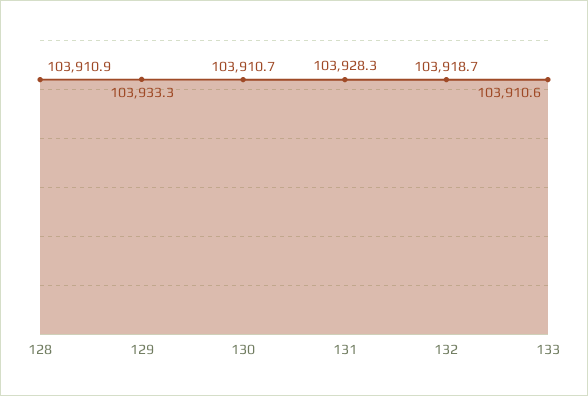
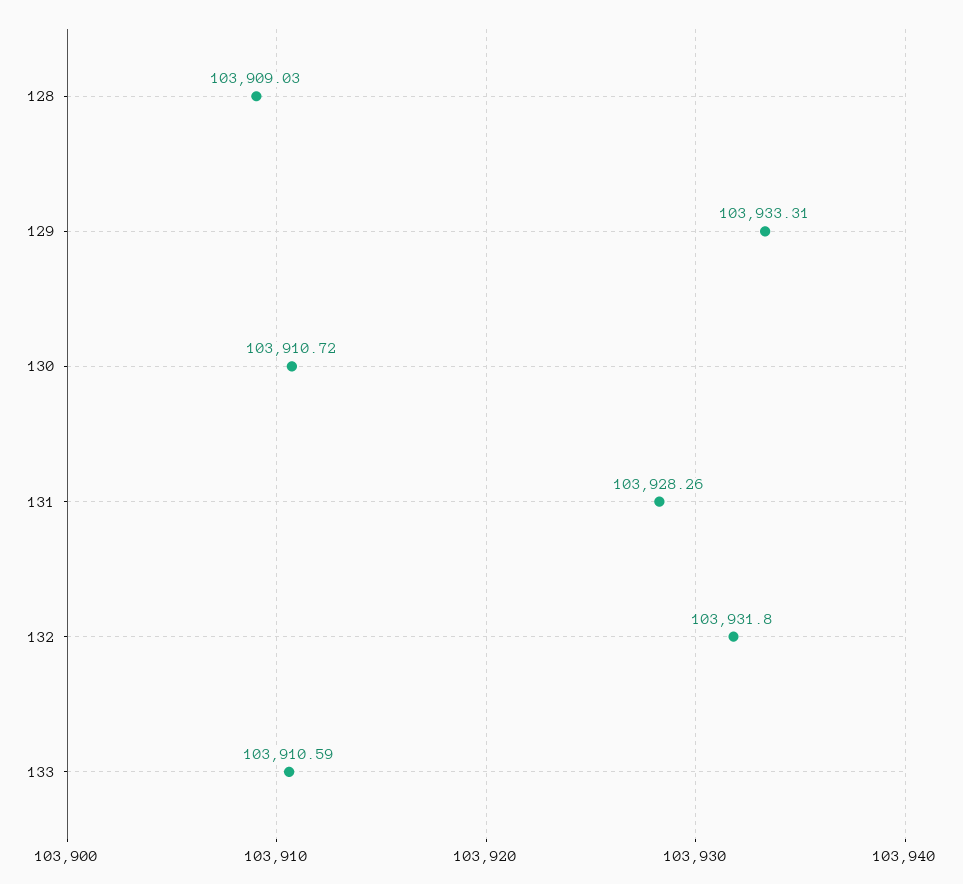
128: 103910.9 -> 103909.03
132: 103918.7 -> 103931.8

